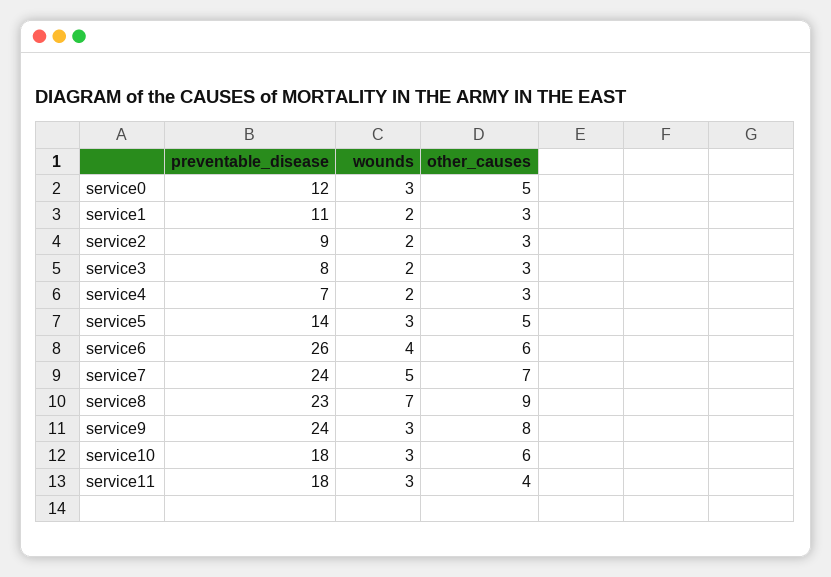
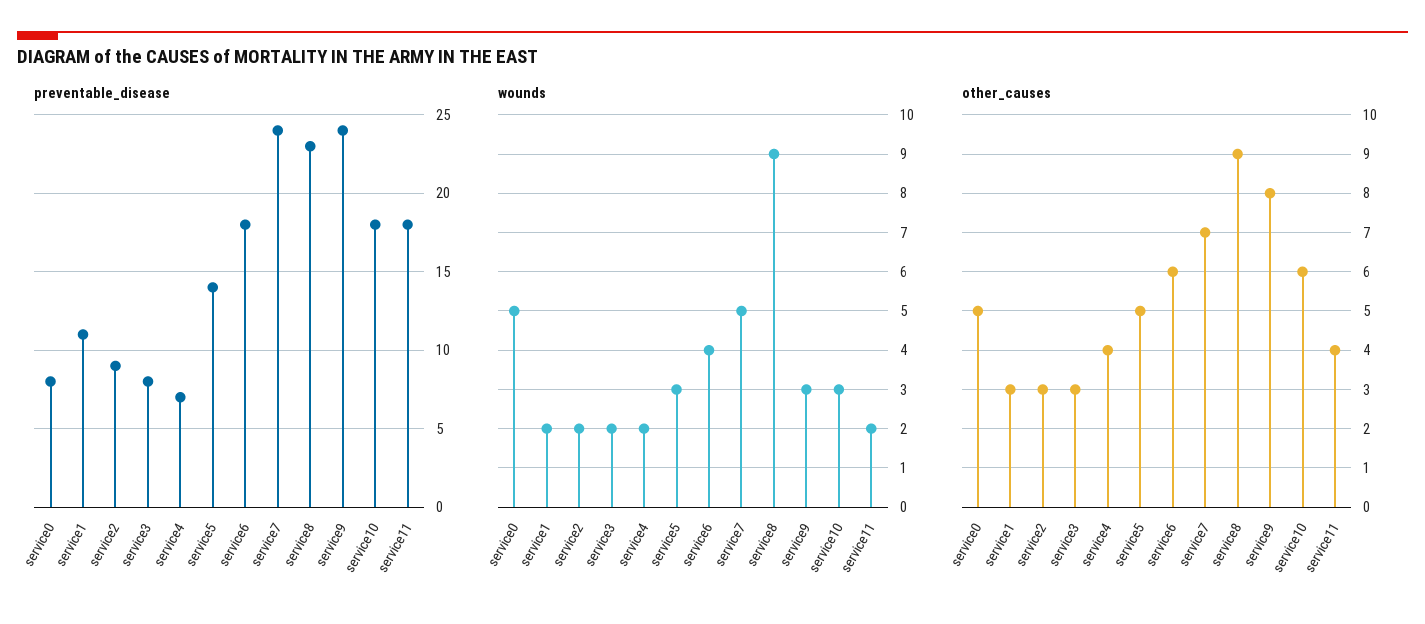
preventable_disease, service0: 12 -> 8
wounds, service0: 3 -> 5
other_causes, service4: 3 -> 4
preventable_disease, service6: 26 -> 18
wounds, service8: 7 -> 9
wounds, service11: 3 -> 2

